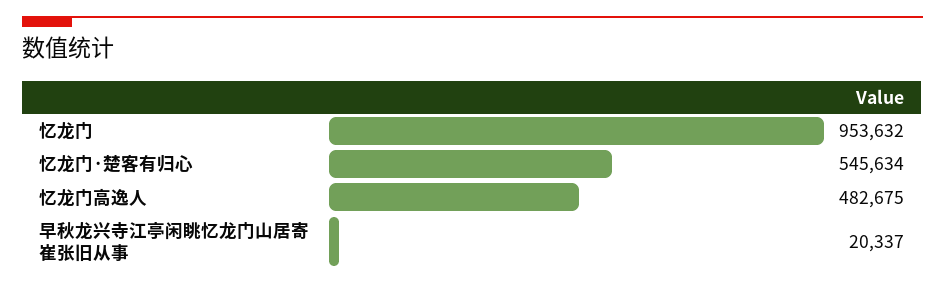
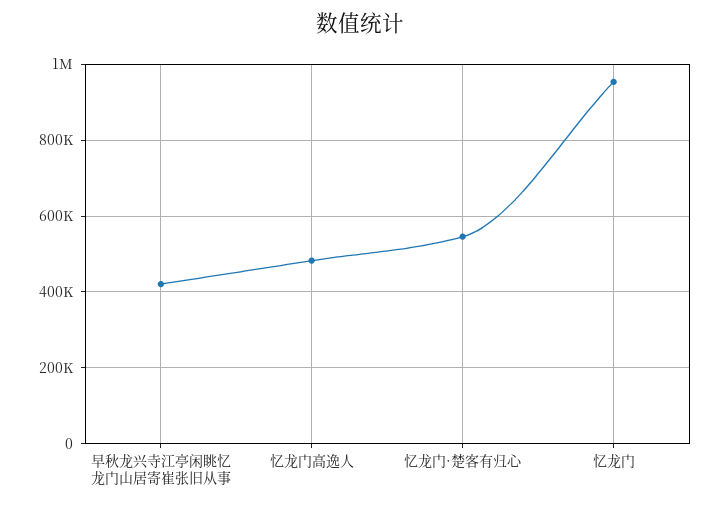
早秋龙兴寺江亭闲眺忆龙门山居寄崔张旧从事: 20337 -> 420000

